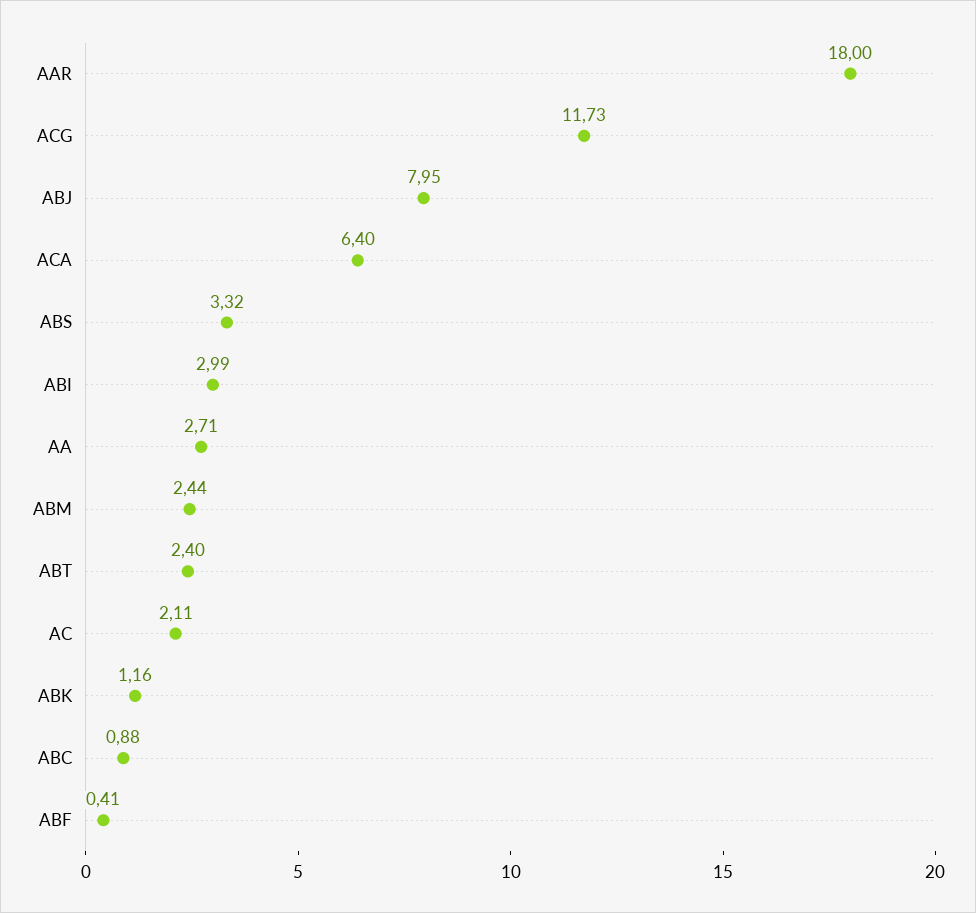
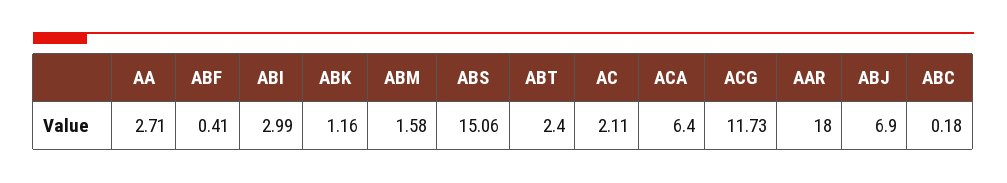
ABJ: 7.95 -> 6.9
ABS: 3.32 -> 15.06
ABM: 2.44 -> 1.58
ABC: 0.88 -> 0.18

